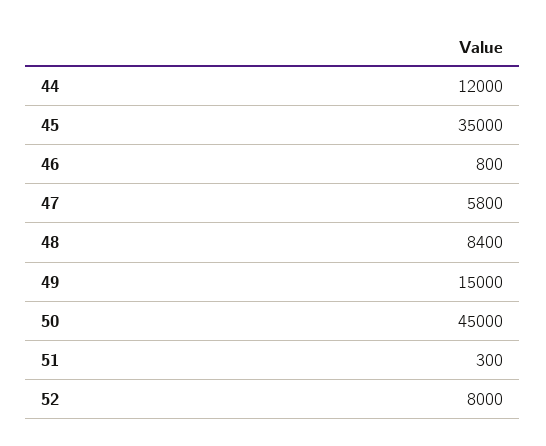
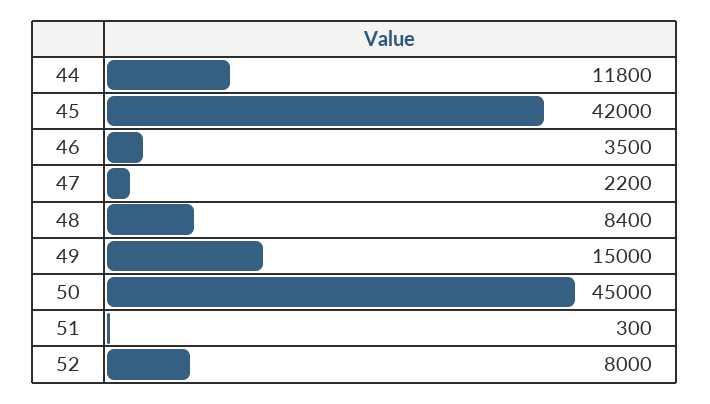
44: 12000 -> 11800
45: 35000 -> 42000
46: 800 -> 3500
47: 5800 -> 2200

